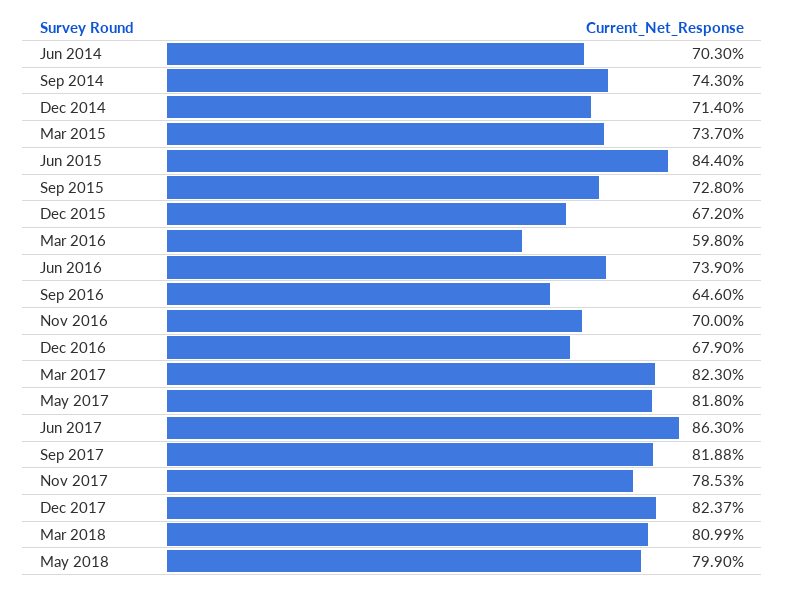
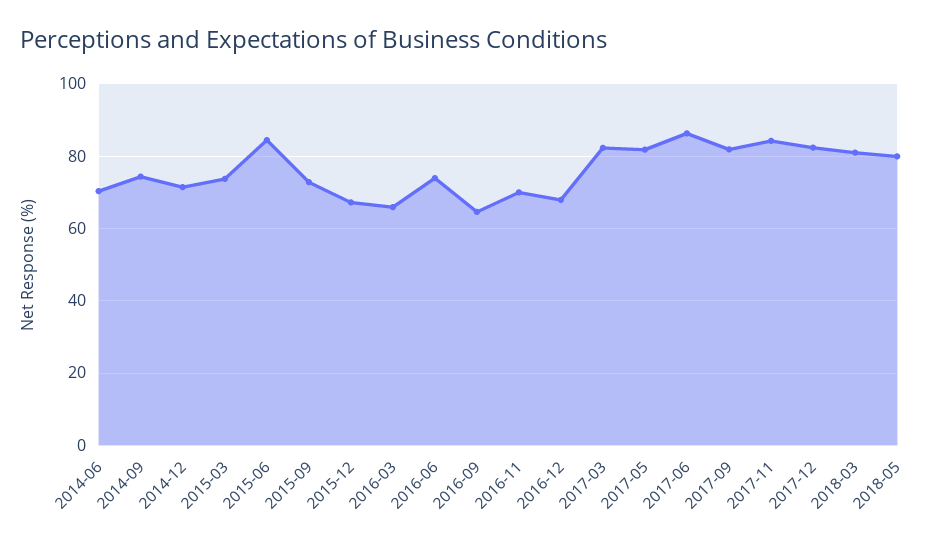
Mar 2016: 59.8 -> 66
Nov 2017: 78.53 -> 84

